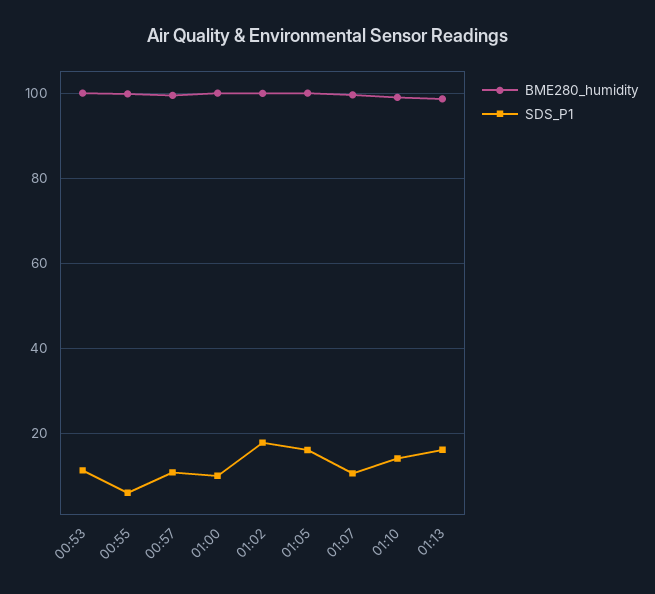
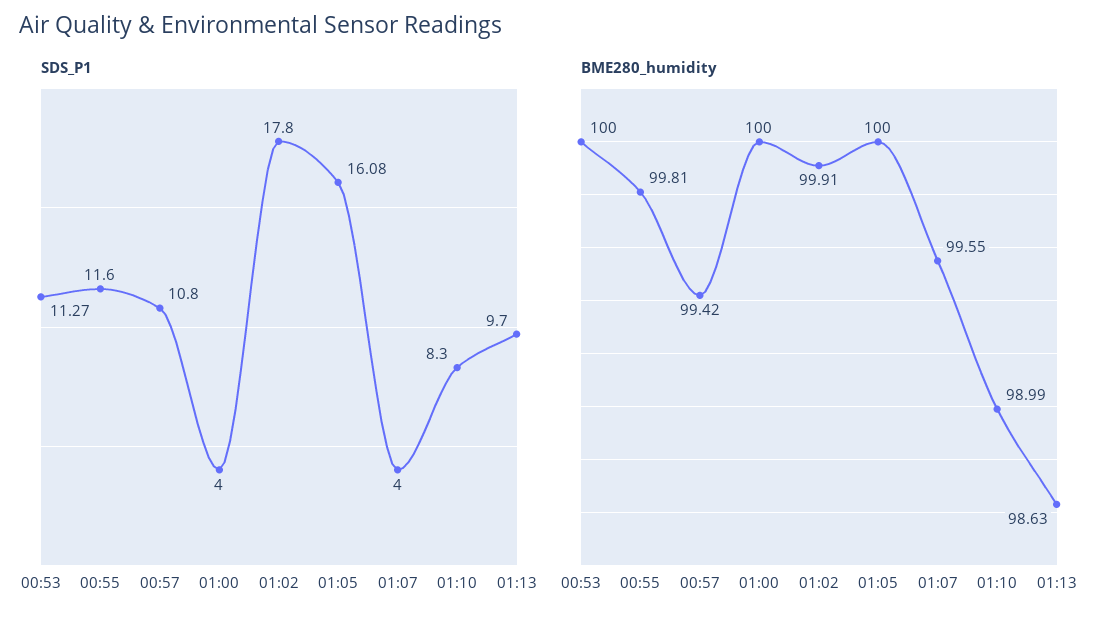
SDS_P1, 00:55: 6 -> 11.6
SDS_P1, 01:00: 10 -> 4
SDS_P1, 01:07: 10 -> 4
SDS_P1, 01:10: 14 -> 8.3
SDS_P1, 01:13: 16 -> 9.7

